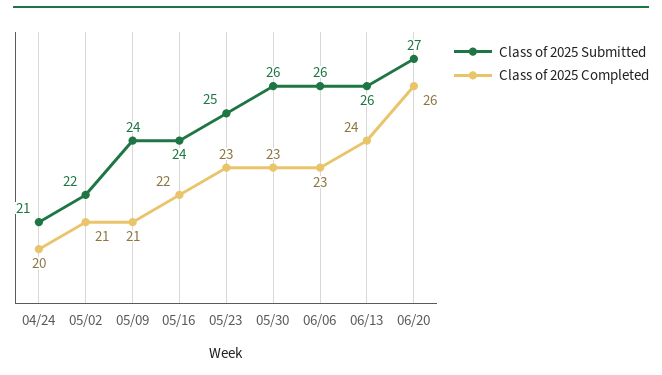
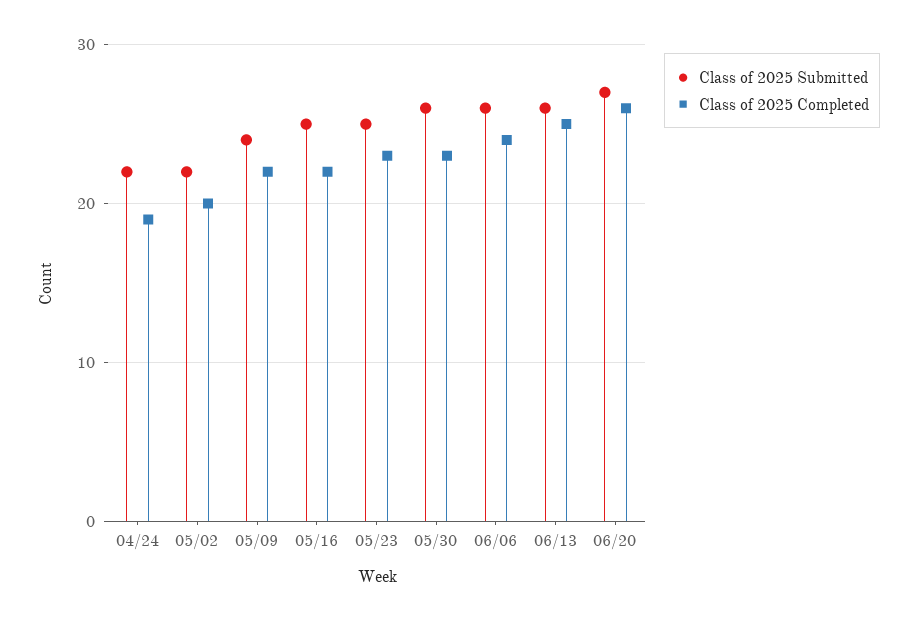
Class of 2025 Submitted, 04/24: 21 -> 22
Class of 2025 Completed, 04/24: 20 -> 19
Class of 2025 Completed, 05/02: 21 -> 20
Class of 2025 Completed, 05/09: 21 -> 22
Class of 2025 Submitted, 05/16: 24 -> 25
Class of 2025 Completed, 06/06: 23 -> 24
Class of 2025 Completed, 06/13: 24 -> 25

